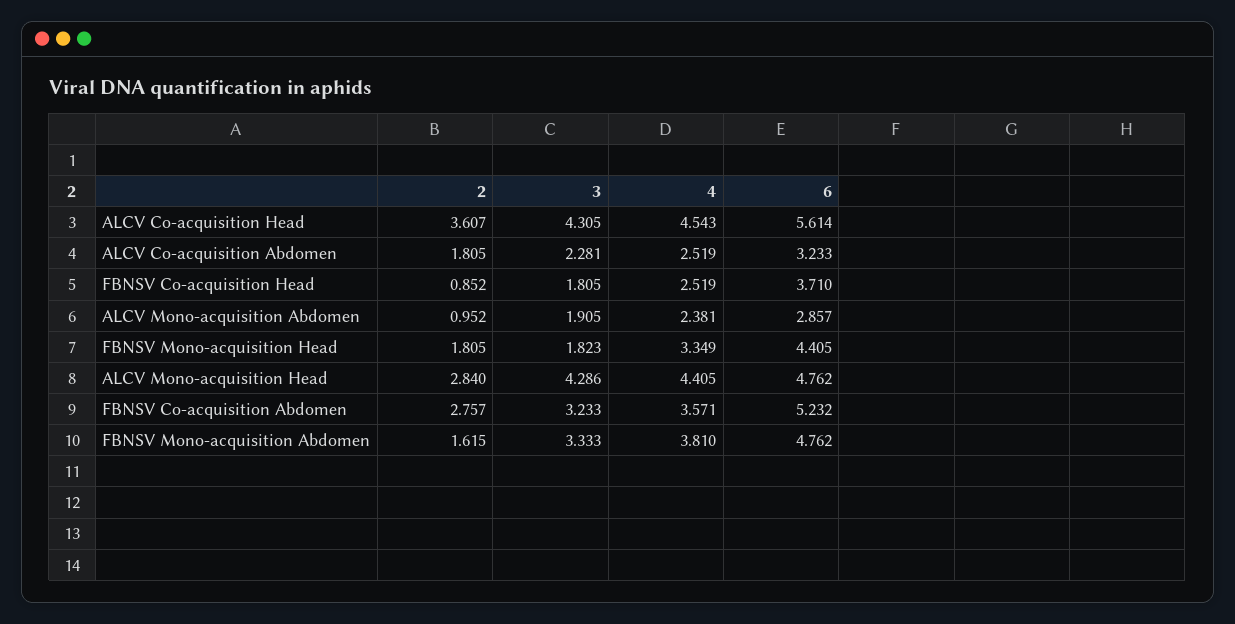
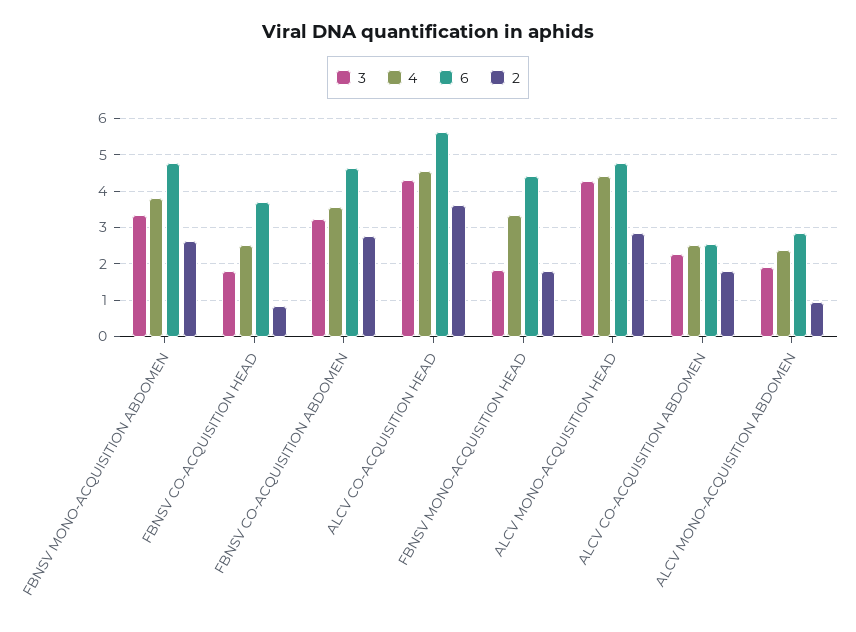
6, ALCV Co-acquisition Abdomen: 3.233 -> 2.6
6, FBNSV Co-acquisition Abdomen: 5.232 -> 4.6
2, FBNSV Mono-acquisition Abdomen: 1.615 -> 2.6

